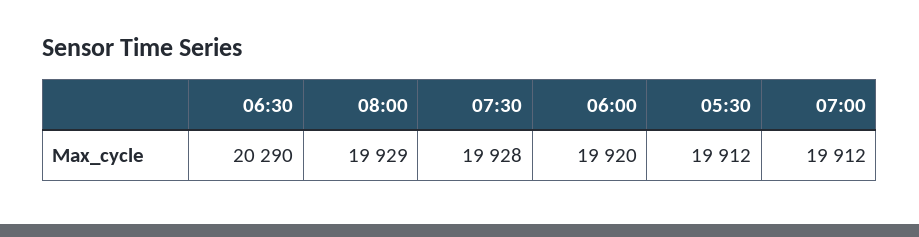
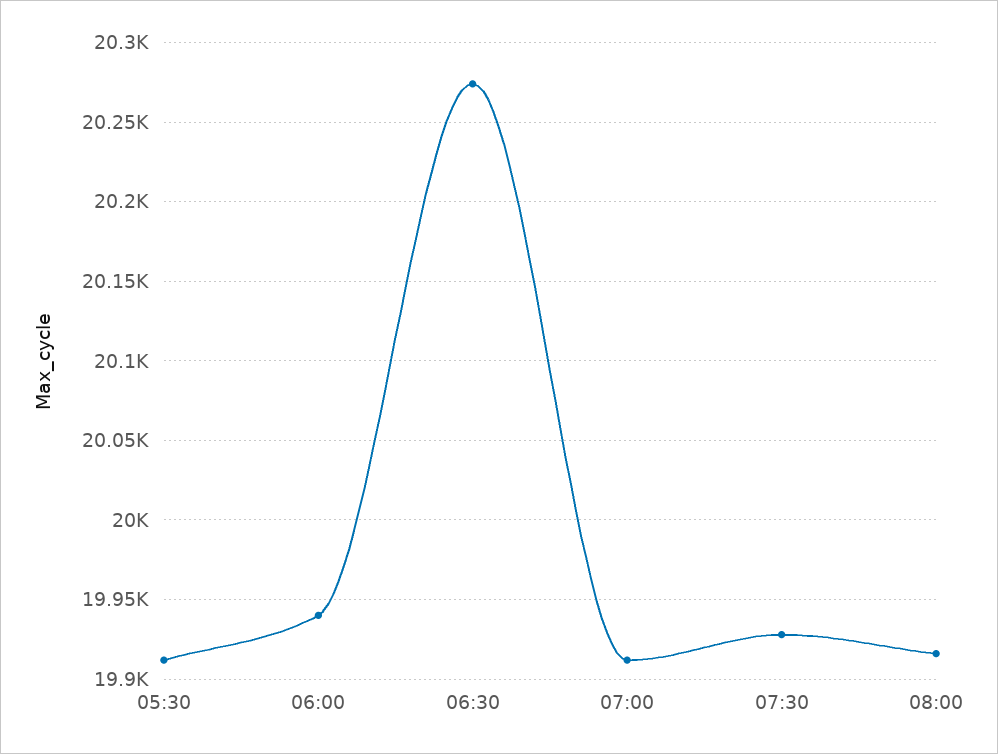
06:30: 20290 -> 20275
08:00: 19929 -> 19915
06:00: 19920 -> 19940

